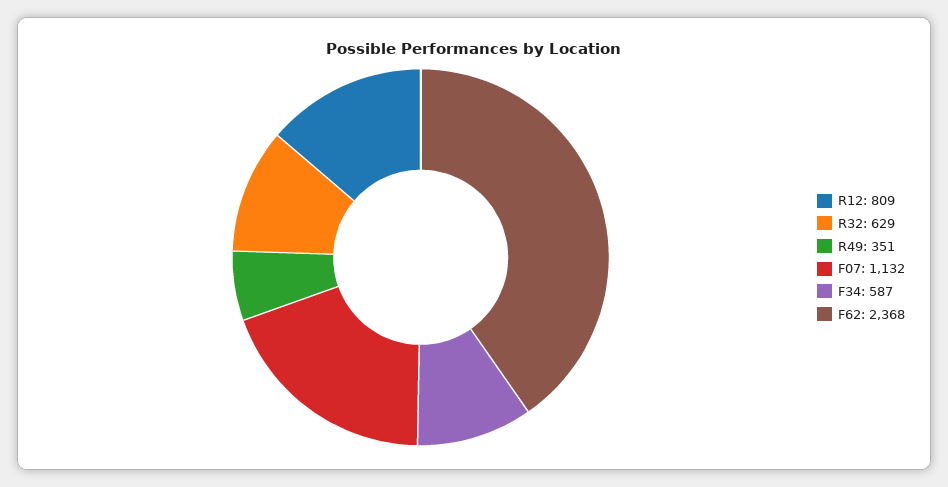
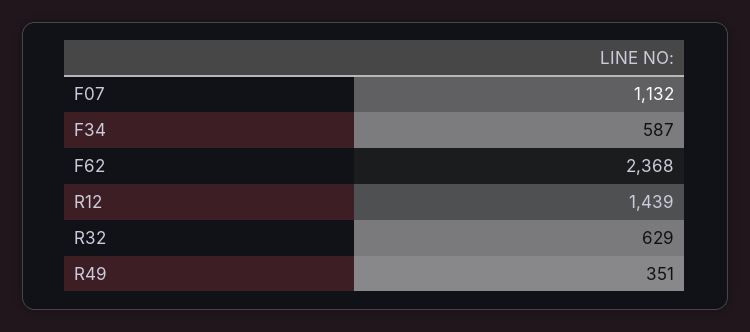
R12: 809 -> 1439

